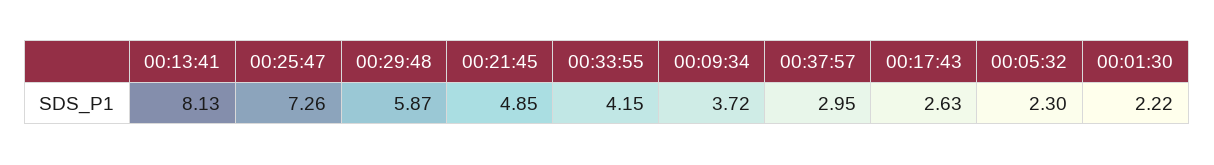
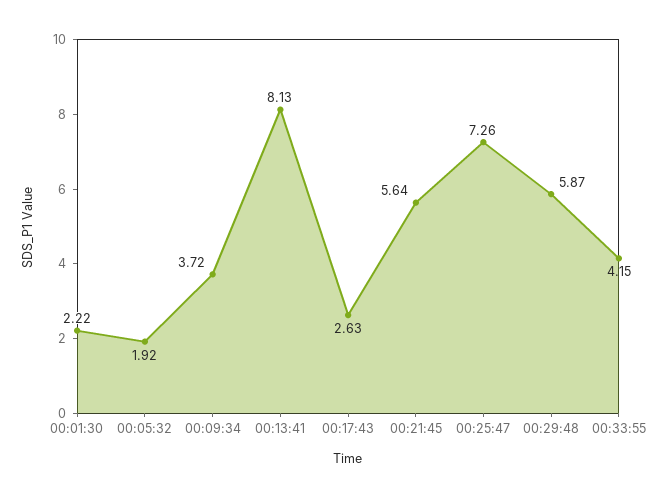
00:21:45: 4.85 -> 5.64
00:37:57: 2.95 -> none
00:05:32: 2.3 -> 1.92

